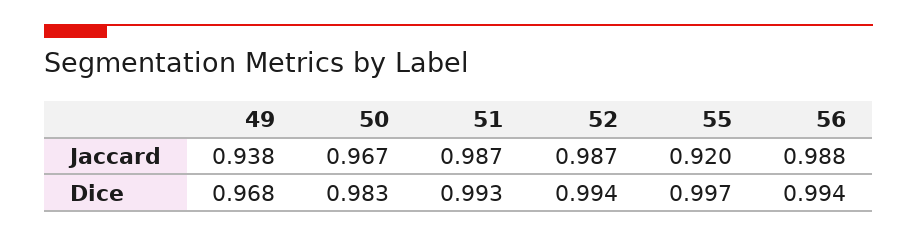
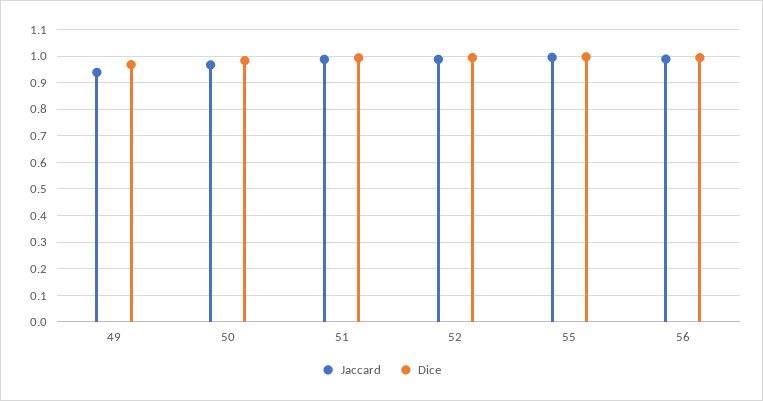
Jaccard, 55: 0.92 -> 1

